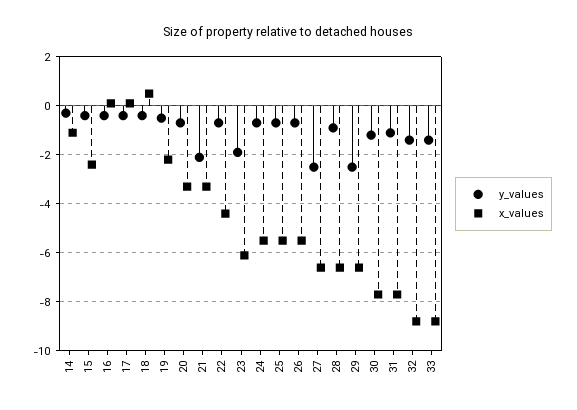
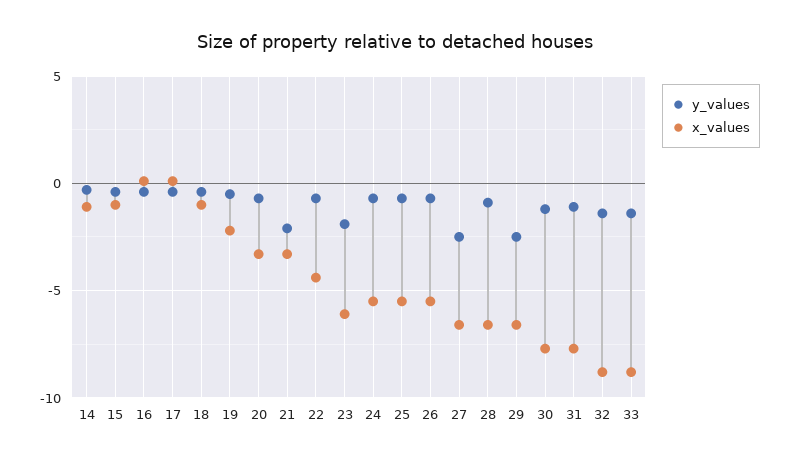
x_values, 15: -2.5 -> -1
x_values, 18: 0.5 -> -1

